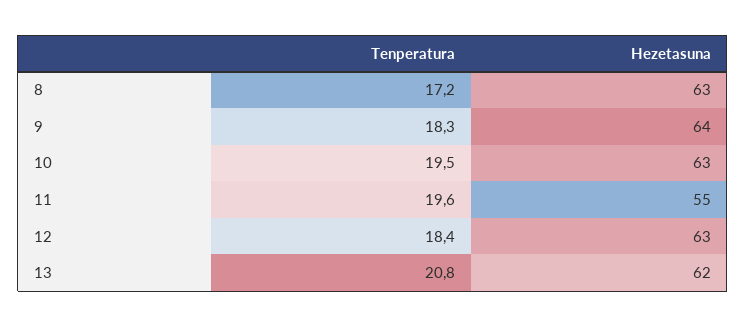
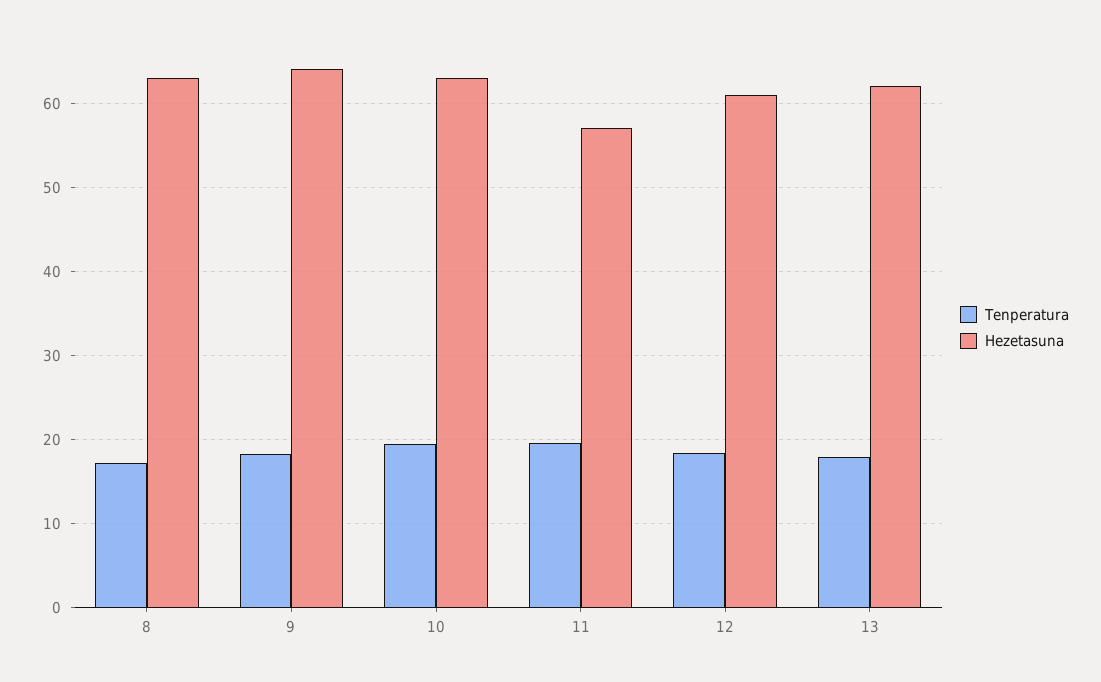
Hezetasuna, 11: 55 -> 57
Hezetasuna, 12: 63 -> 61
Tenperatura, 13: 20.8 -> 18

